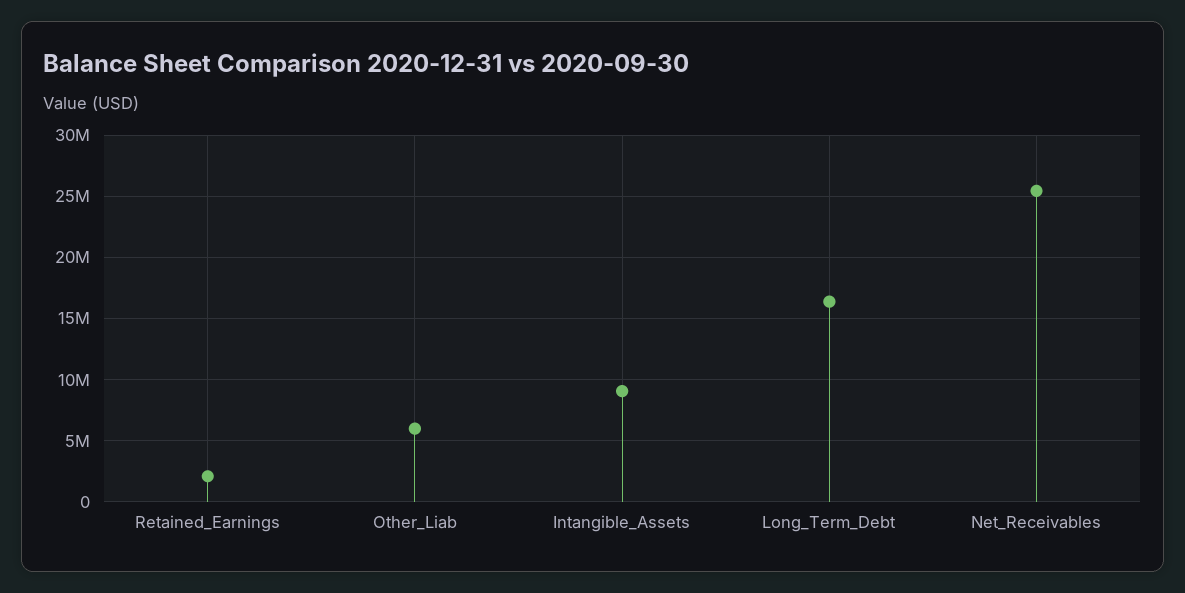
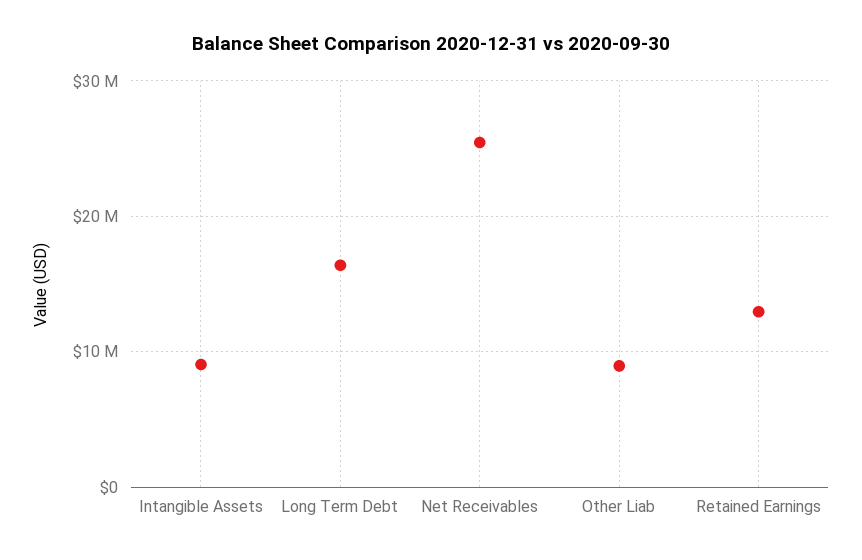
Retained_Earnings: 2000000 -> 13000000
Other_Liab: 6000000 -> 9000000

